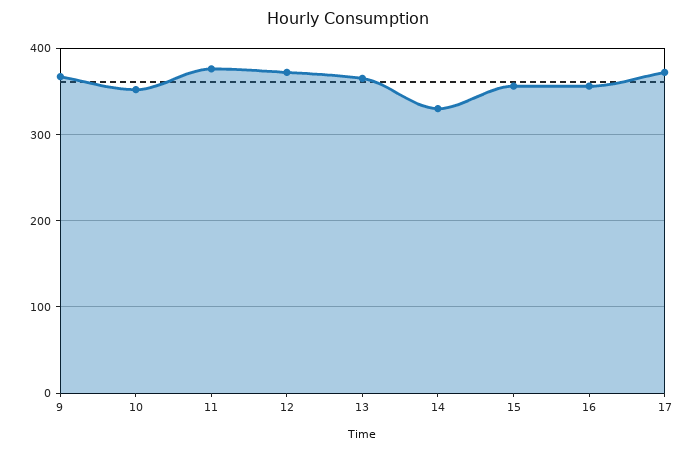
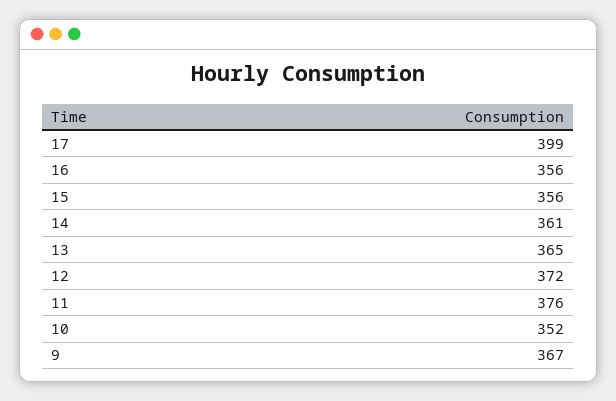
14: 330 -> 361
17: 370 -> 399

